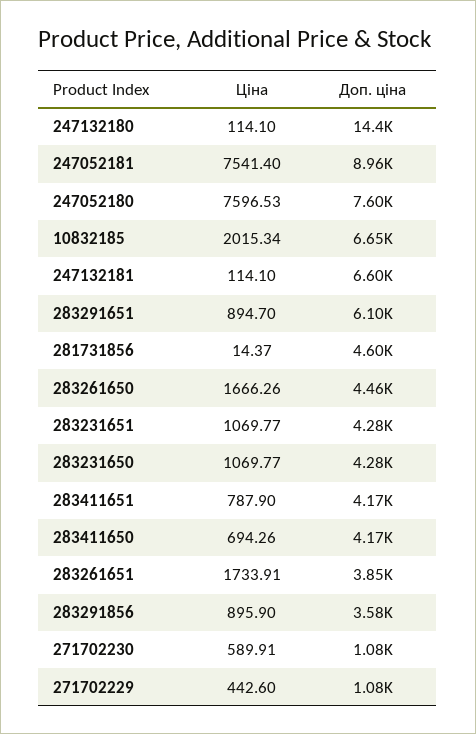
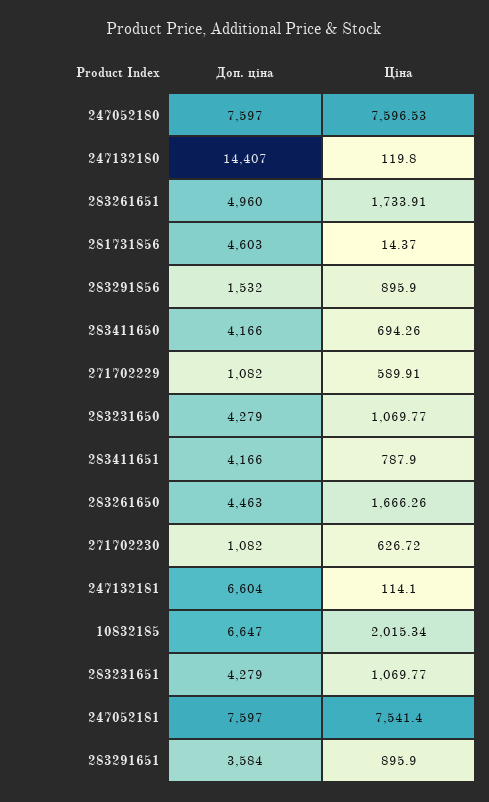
Ціна, 247132180: 114.1 -> 119.8
Доп. ціна, 247052181: 8960 -> 7597
Ціна, 283291651: 894.7 -> 895.9
Доп. ціна, 283291651: 6100 -> 3584
Доп. ціна, 283261651: 3850 -> 4960
Доп. ціна, 283291856: 3580 -> 1532
Ціна, 271702230: 589.91 -> 626.72
Ціна, 271702229: 442.6 -> 589.91

